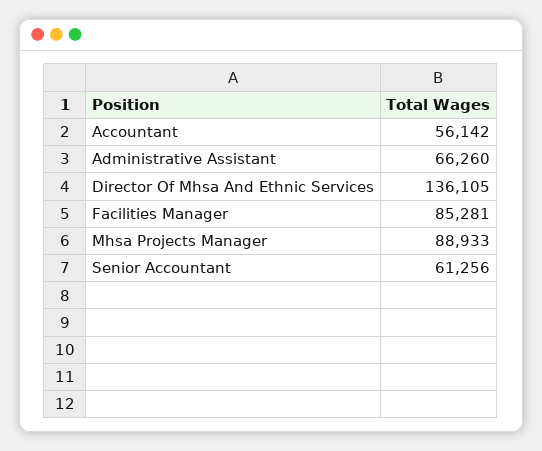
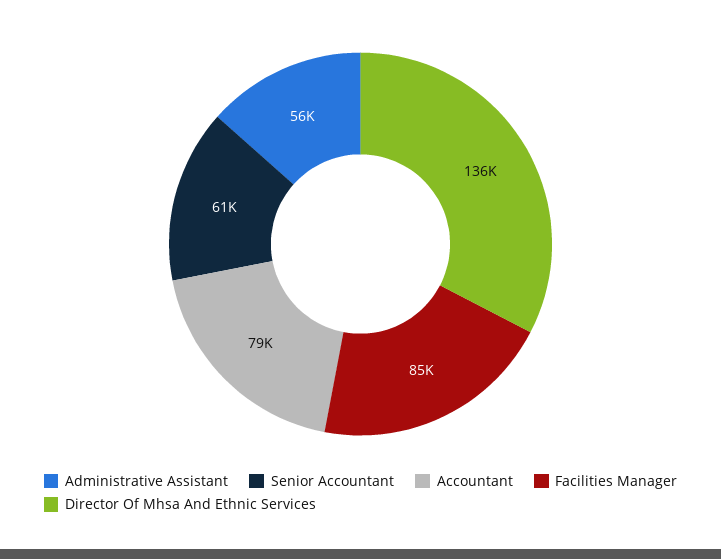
Accountant: 56142 -> 79000
Administrative Assistant: 66260 -> 56000
Mhsa Projects Manager: 88933 -> none

